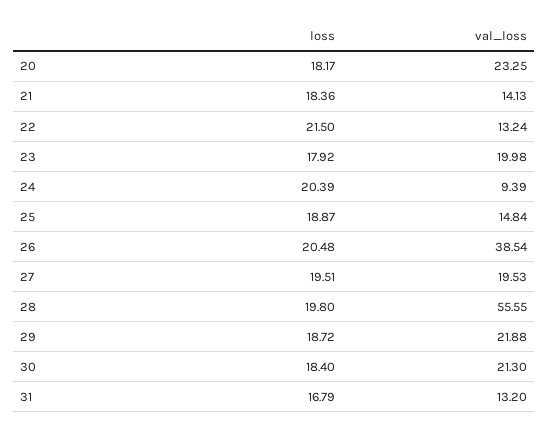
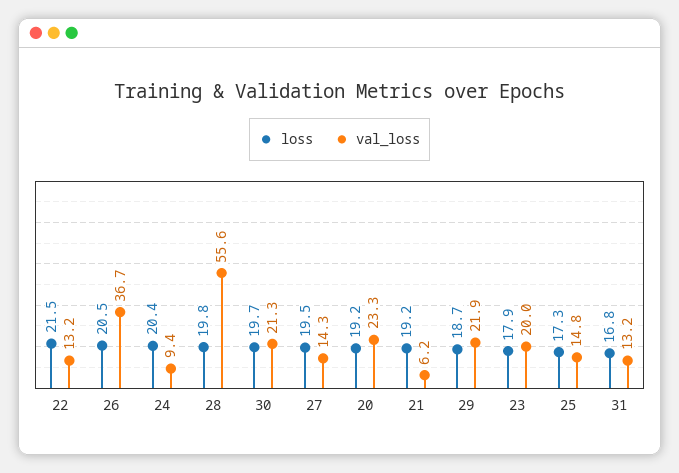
loss, 20: 18.17 -> 19.2
loss, 21: 18.36 -> 19.2
val_loss, 21: 14.13 -> 6.2
loss, 25: 18.87 -> 17.3
val_loss, 26: 38.54 -> 36.7
val_loss, 27: 19.53 -> 14.3
loss, 30: 18.4 -> 19.7

